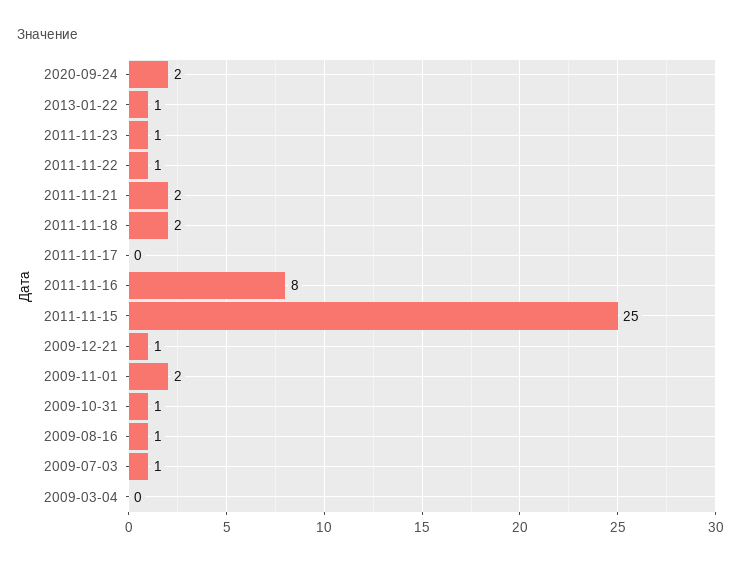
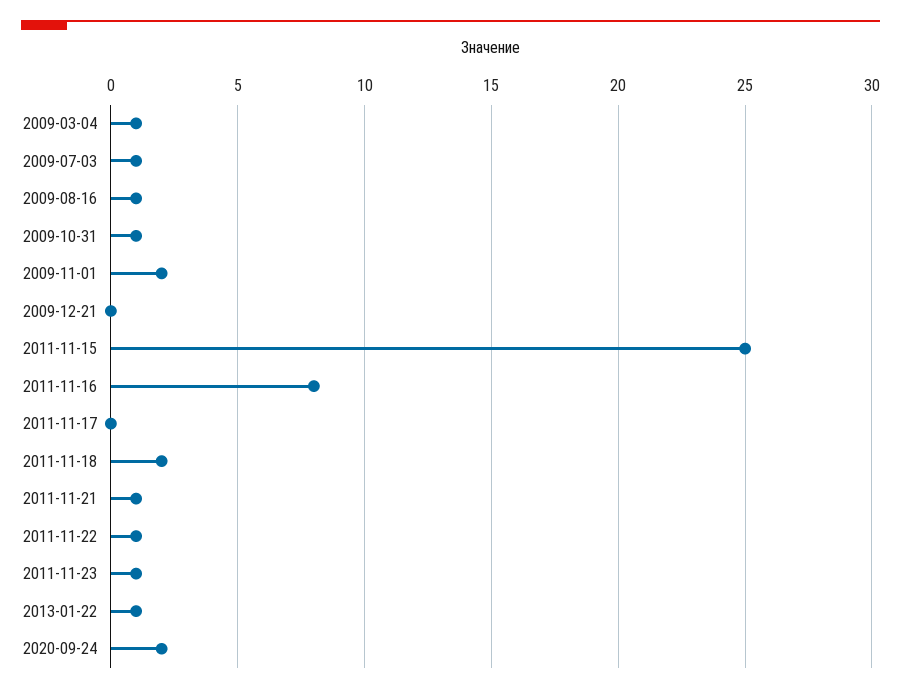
2011-11-21: 2 -> 1
2009-12-21: 1 -> 0
2009-03-04: 0 -> 1

